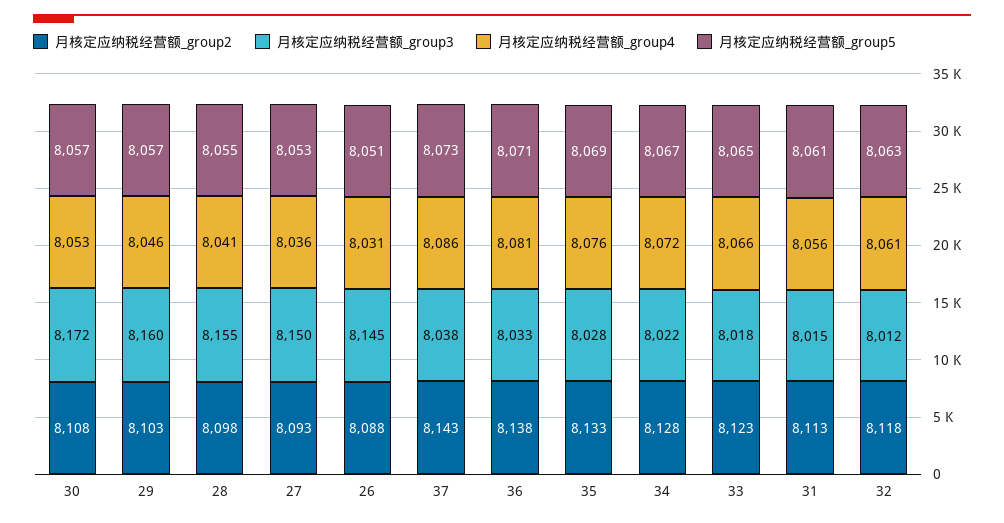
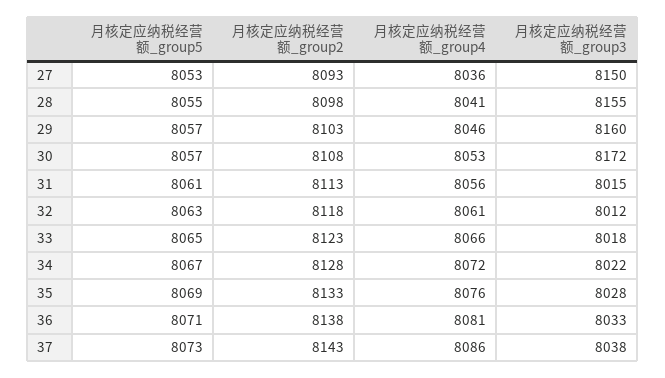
月核定应纳税经营额_group2, 26: 8088 -> none
月核定应纳税经营额_group3, 26: 8145 -> none
月核定应纳税经营额_group4, 26: 8031 -> none
月核定应纳税经营额_group5, 26: 8051 -> none

